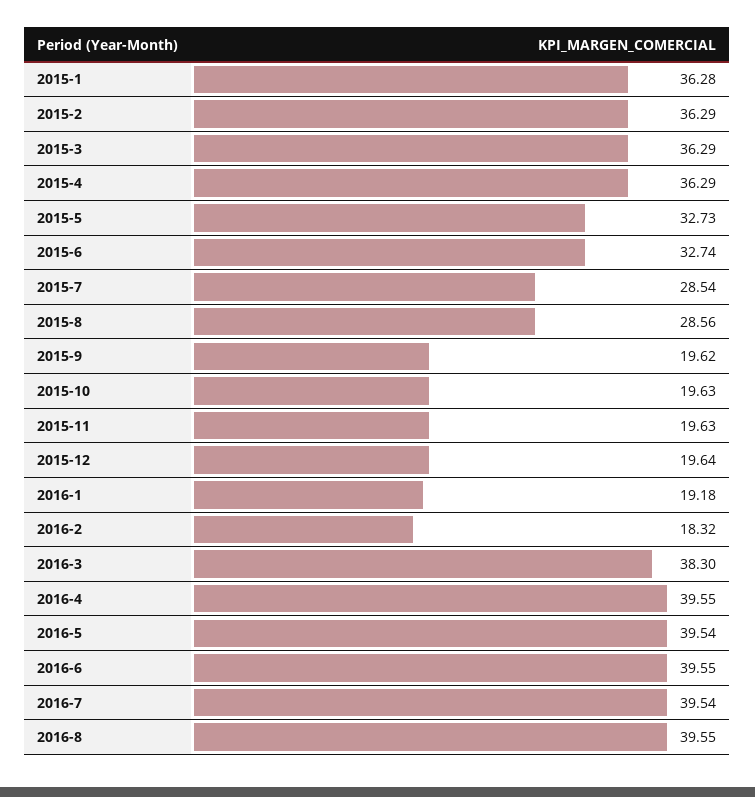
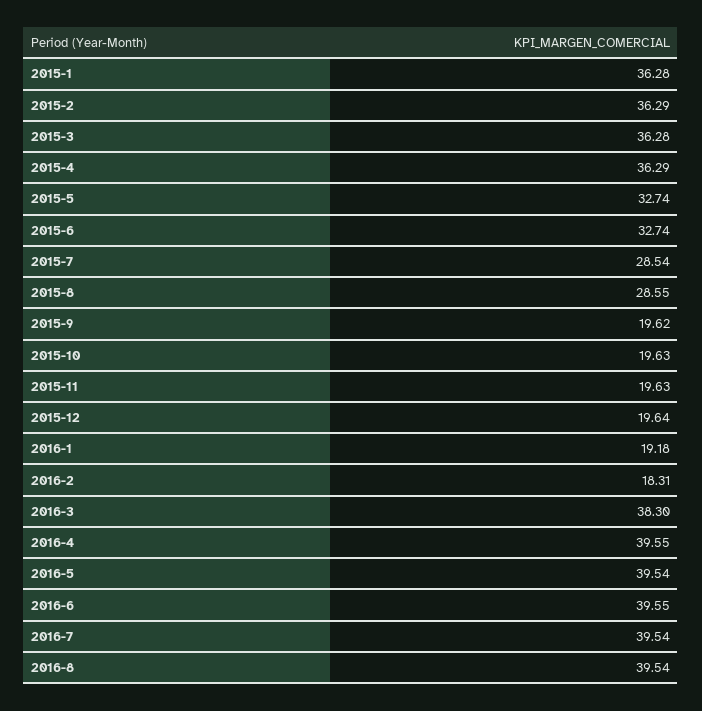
2015-3: 36.29 -> 36.28
2015-5: 32.73 -> 32.74
2015-8: 28.56 -> 28.55
2016-2: 18.32 -> 18.31
2016-8: 39.55 -> 39.54

